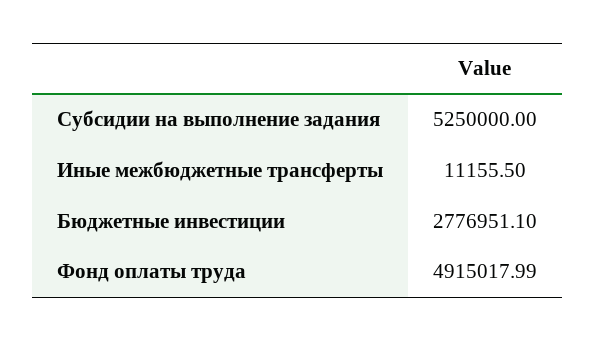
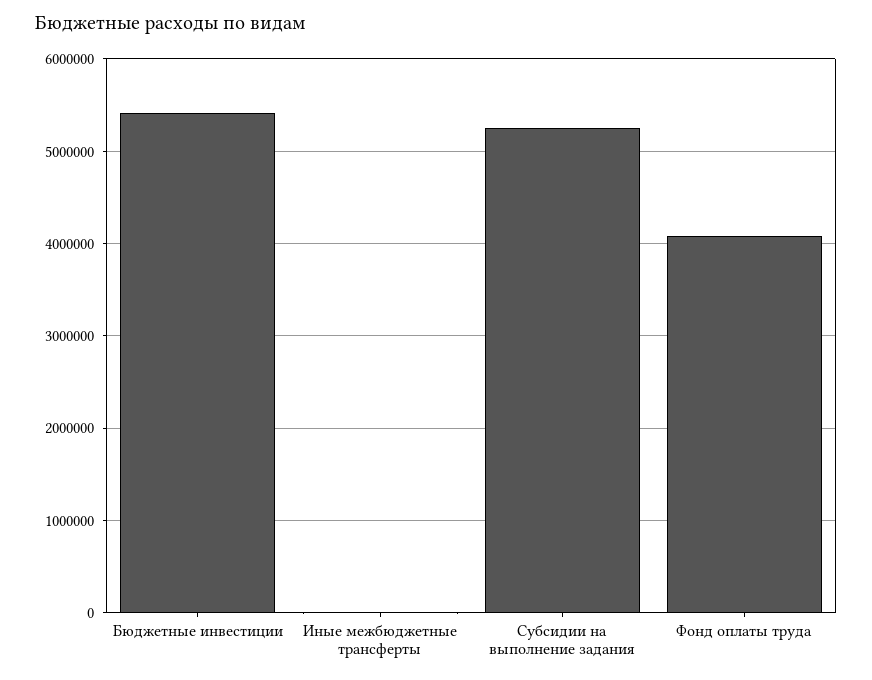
Бюджетные инвестиции: 2776951.1 -> 5400000
Фонд оплаты труда: 4915017.99 -> 4100000

